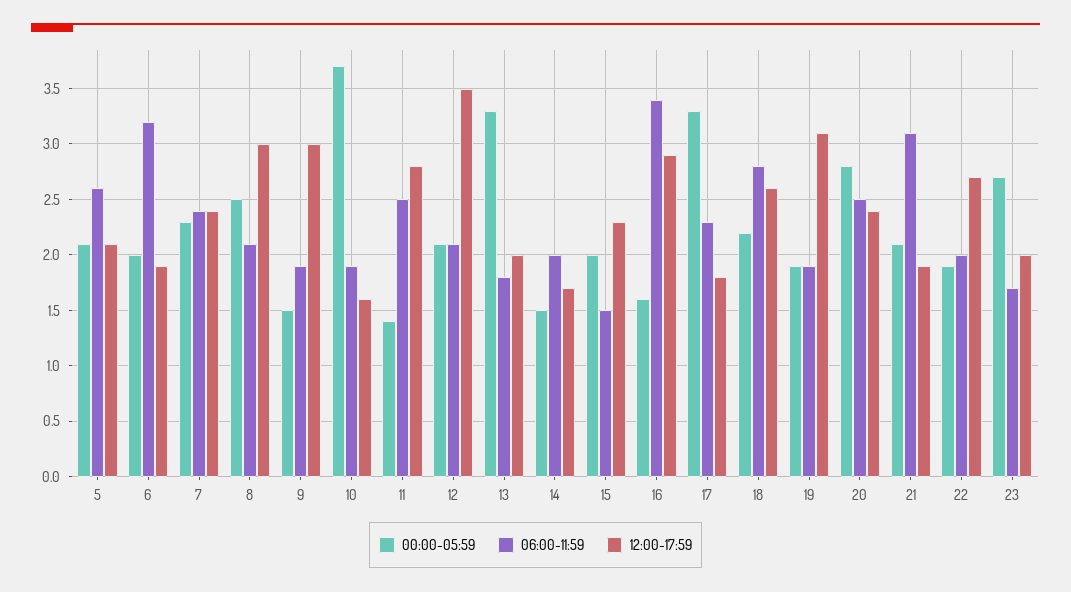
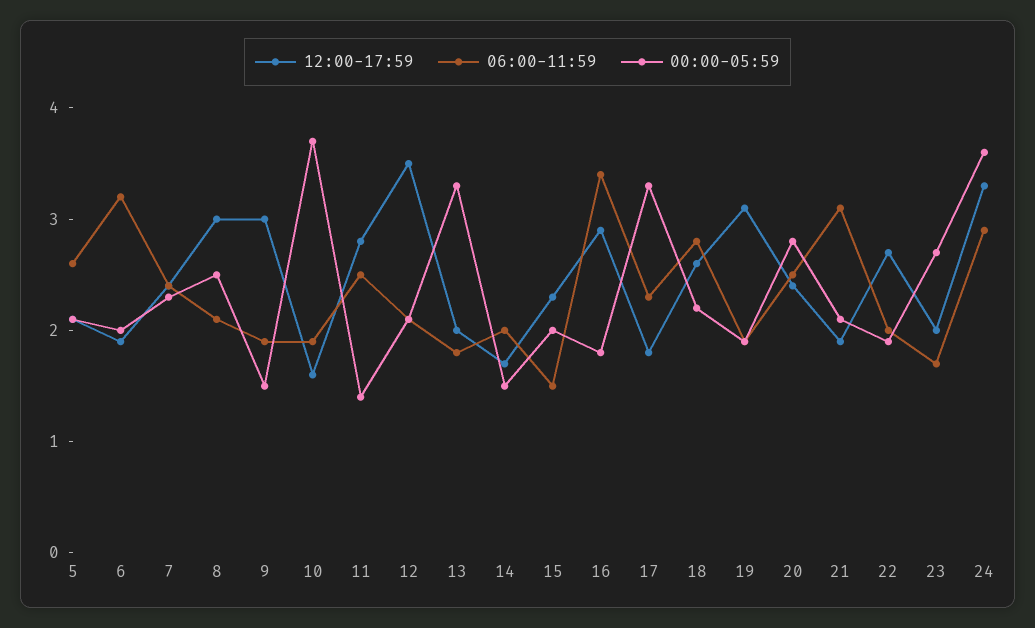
00:00-05:59, 16: 1.6 -> 1.8
12:00-17:59, 24: none -> 3.3
06:00-11:59, 24: none -> 2.9
00:00-05:59, 24: none -> 3.6

